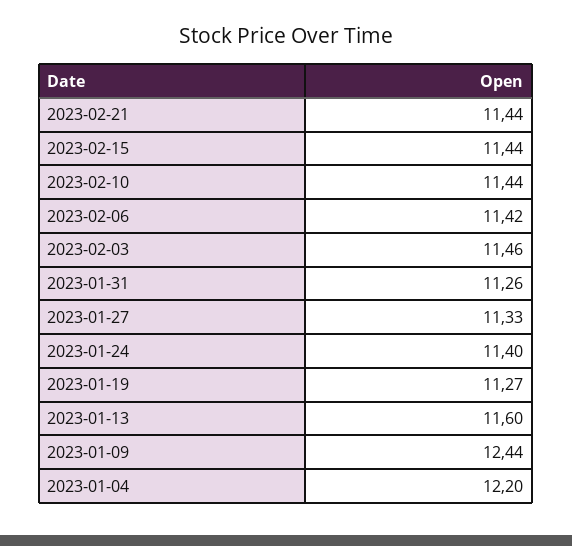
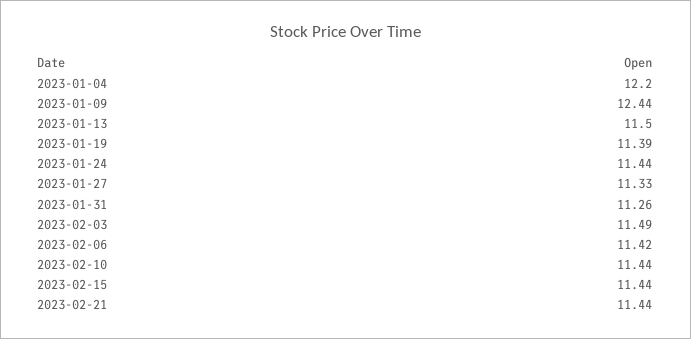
2023-02-03: 11.46 -> 11.49
2023-01-24: 11.4 -> 11.44
2023-01-19: 11.27 -> 11.39
2023-01-13: 11.6 -> 11.5

